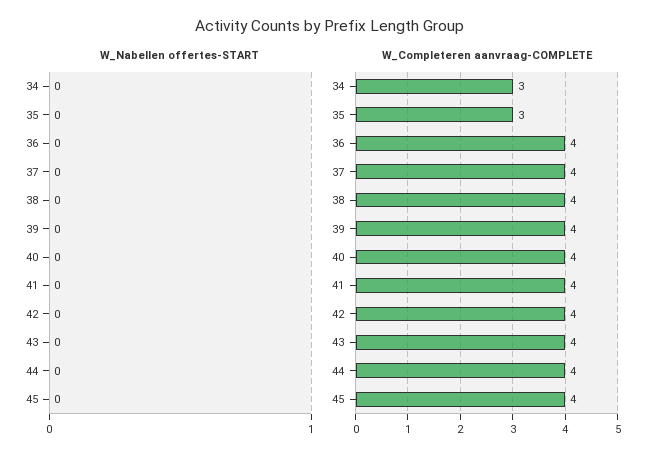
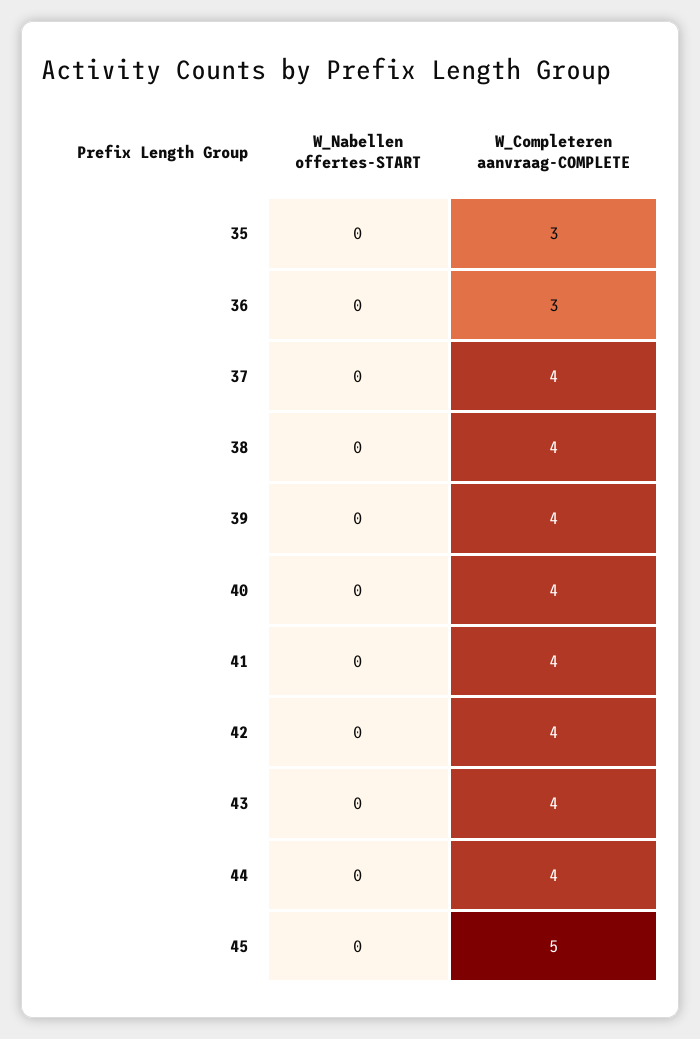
W_Nabellen offertes-START, 34: 0 -> none
W_Completeren aanvraag-COMPLETE, 34: 3 -> none
W_Completeren aanvraag-COMPLETE, 36: 4 -> 3
W_Completeren aanvraag-COMPLETE, 45: 4 -> 5

